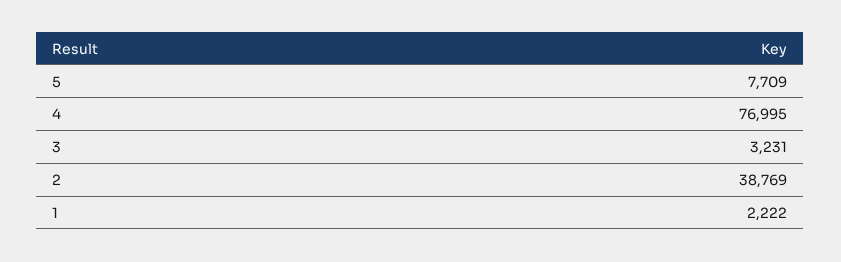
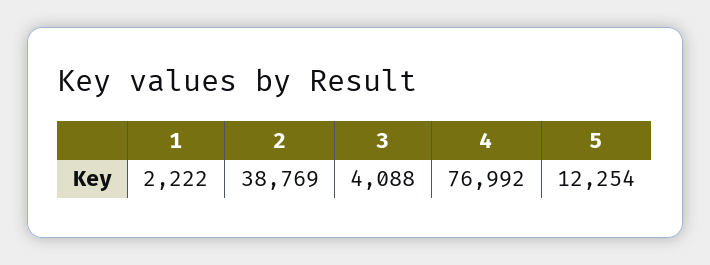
5: 7709 -> 12254
4: 76995 -> 76992
3: 3231 -> 4088

